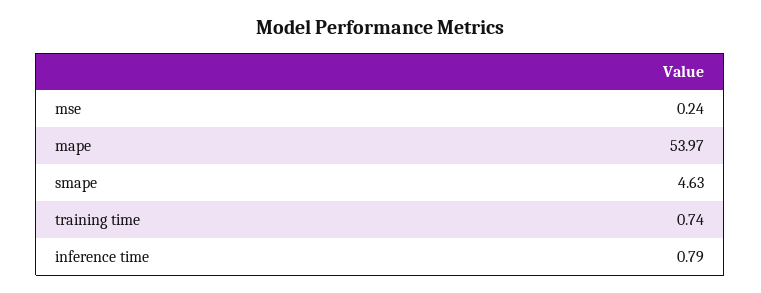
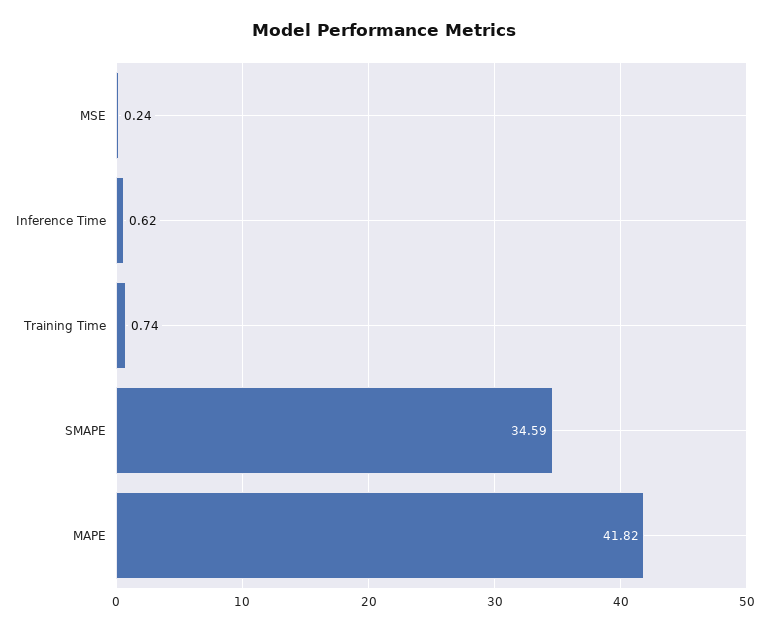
mape: 53.97 -> 41.82
smape: 4.63 -> 34.59
inference time: 0.79 -> 0.62

